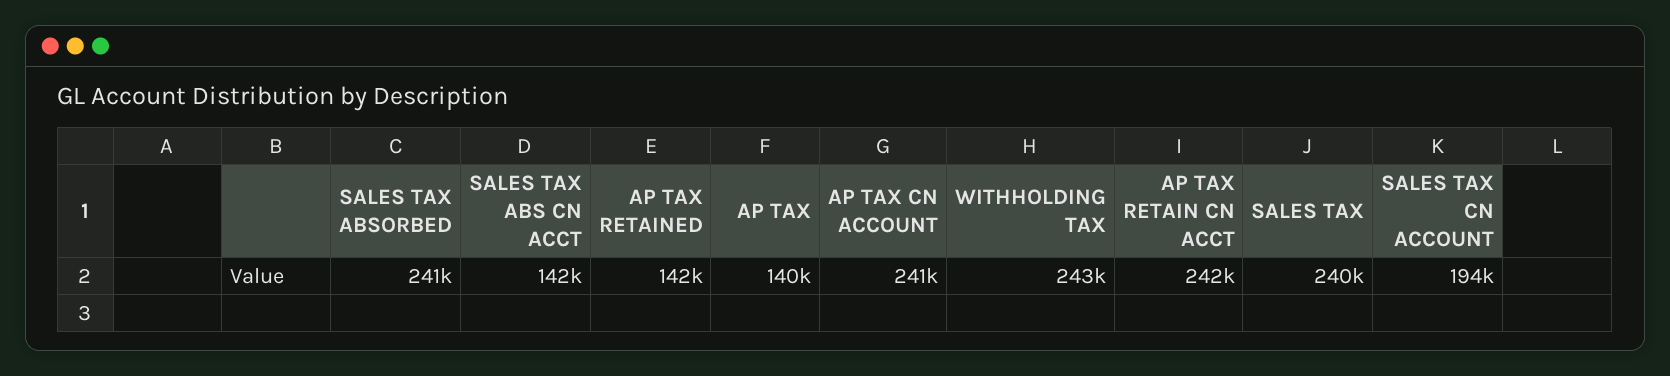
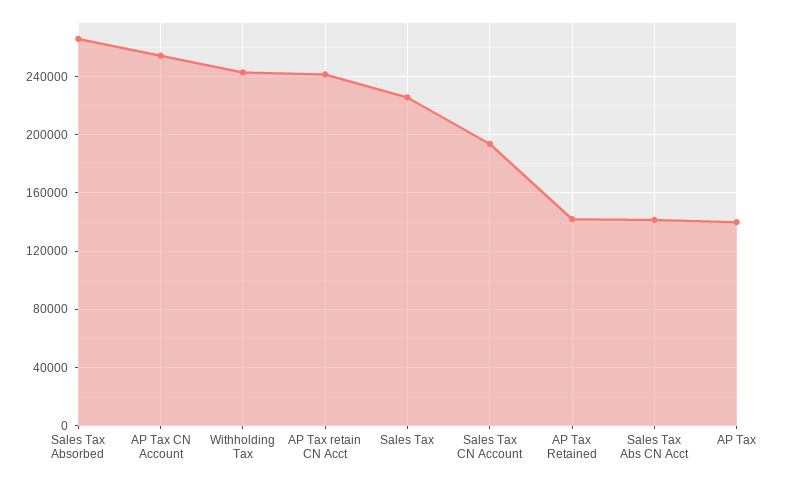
SALES TAX ABSORBED: 241000 -> 265000
AP TAX CN ACCOUNT: 241000 -> 255000
SALES TAX: 240000 -> 225000

